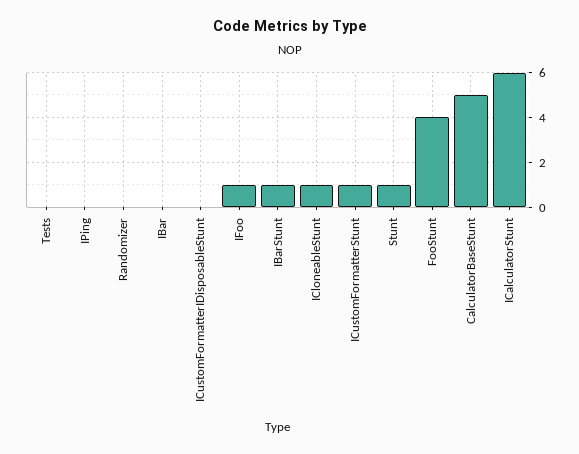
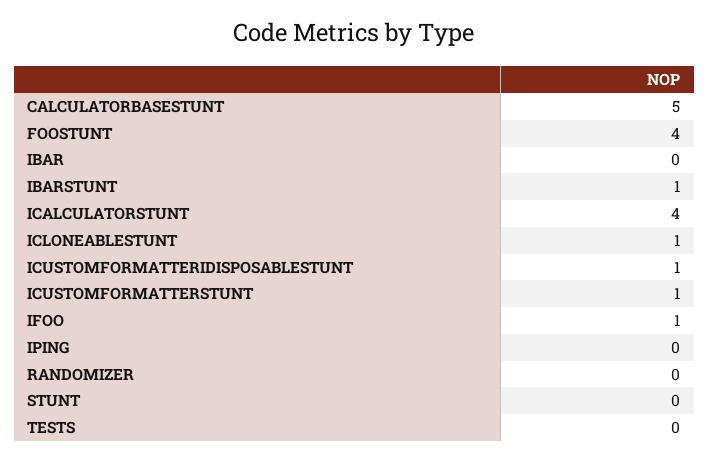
ICustomFormatterIDisposableStunt: 0 -> 1
Stunt: 1 -> 0
ICalculatorStunt: 6 -> 4

